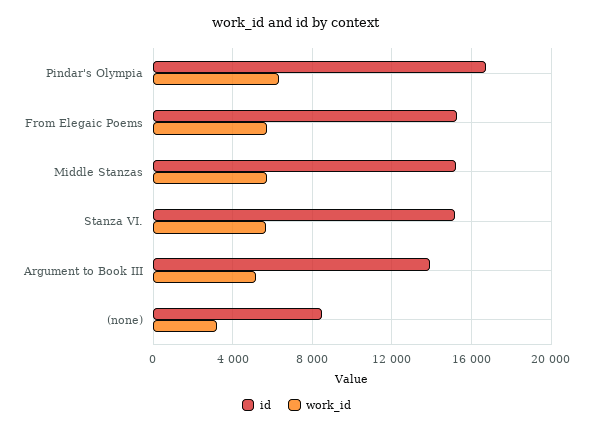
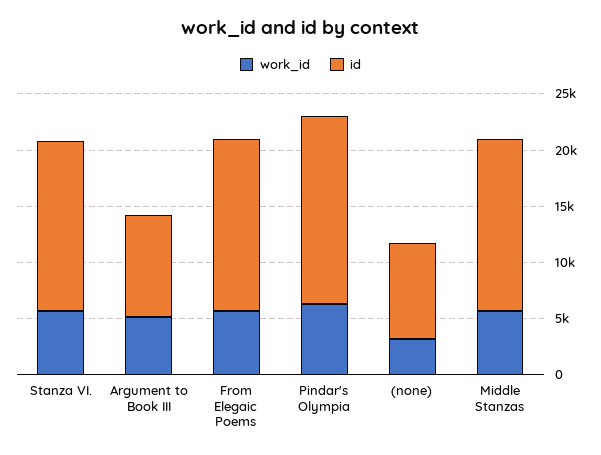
id, Argument to Book III: 14000 -> 9000

